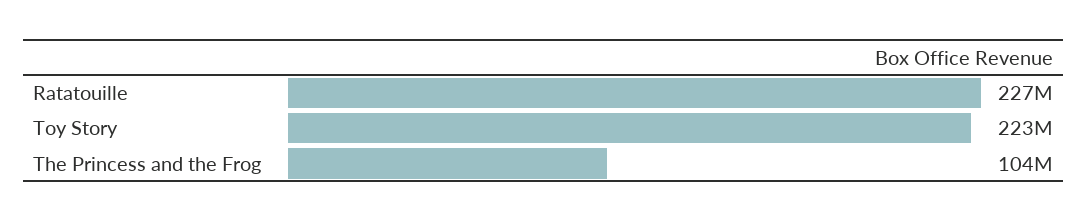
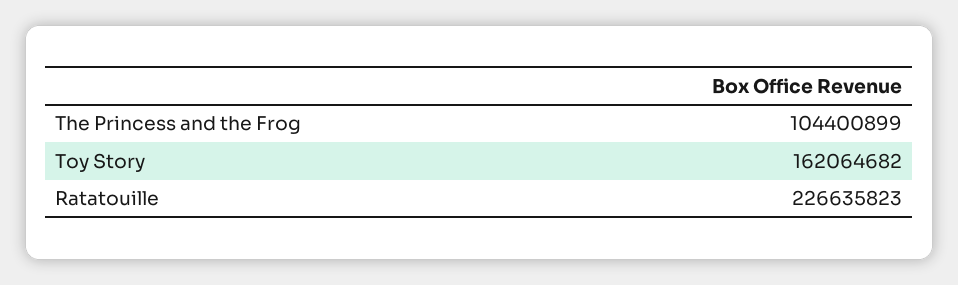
Toy Story: 223000000 -> 162064682

